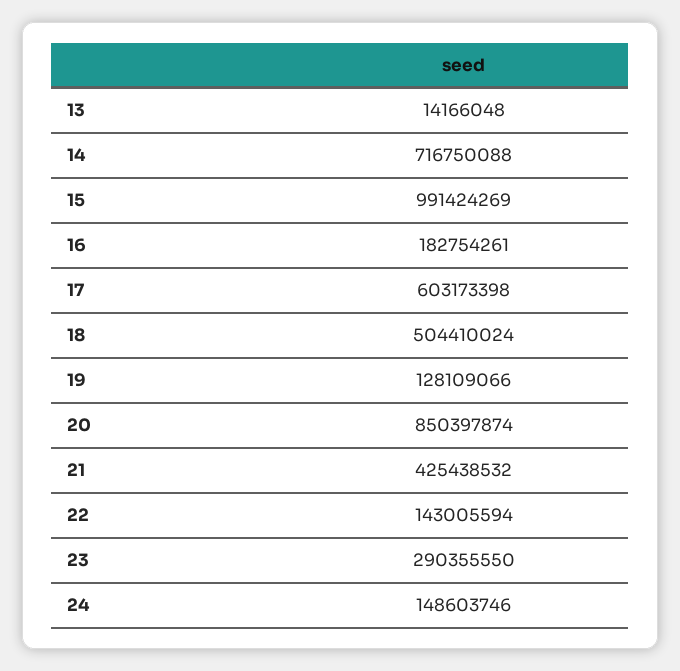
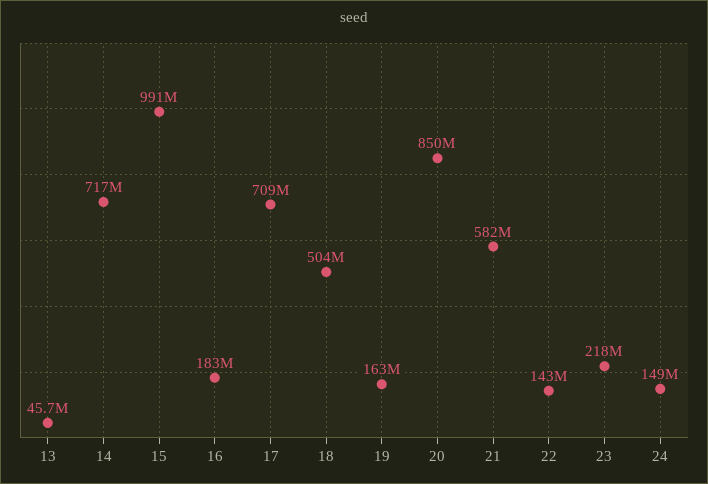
13: 14166048 -> 45700000
17: 603173398 -> 709000000
19: 128109066 -> 163000000
21: 425438532 -> 582000000
23: 290355550 -> 218000000

